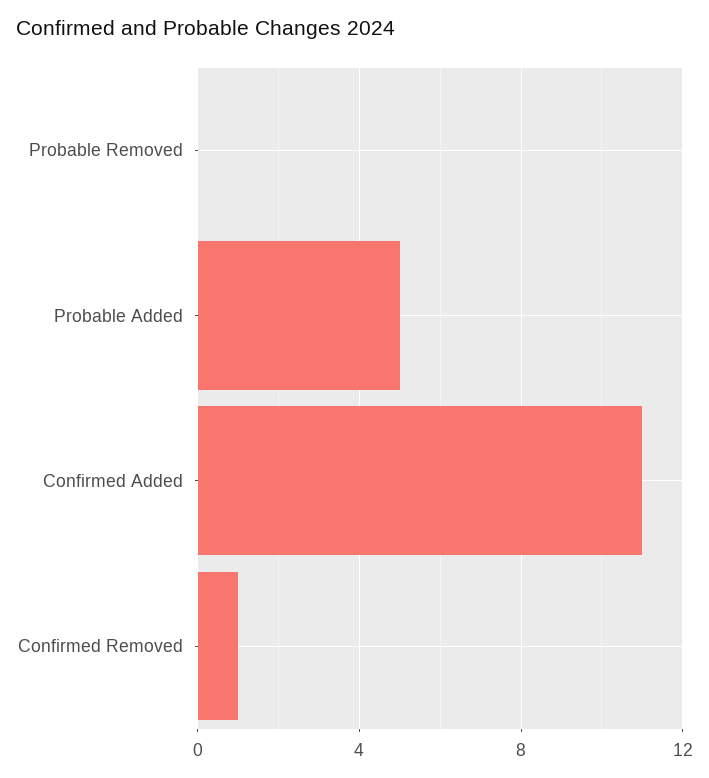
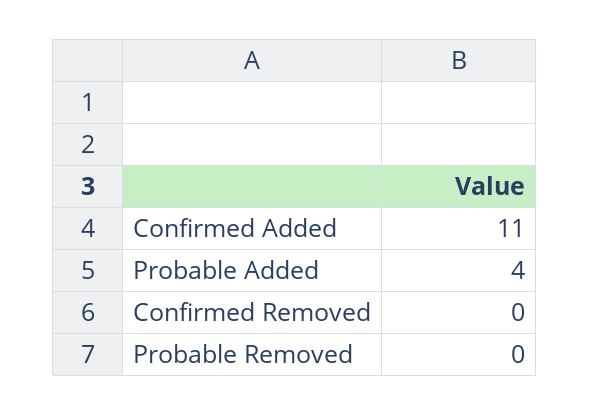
Probable Added: 5 -> 4
Confirmed Removed: 1 -> 0

